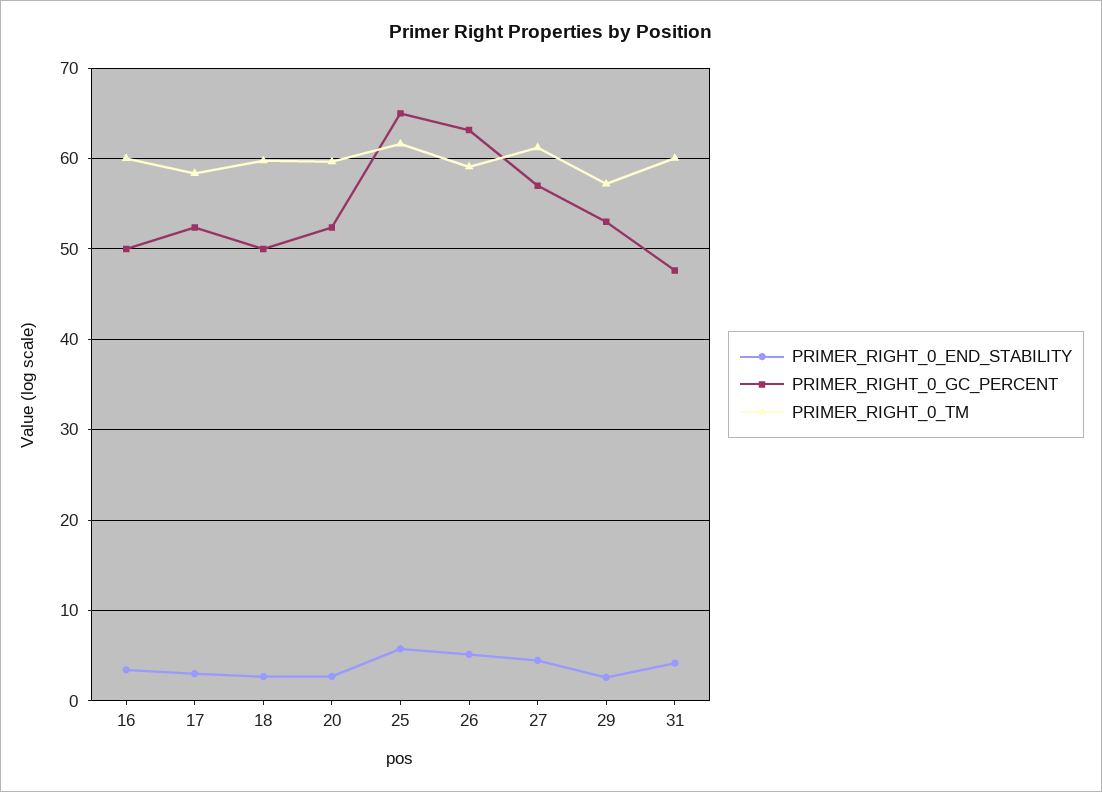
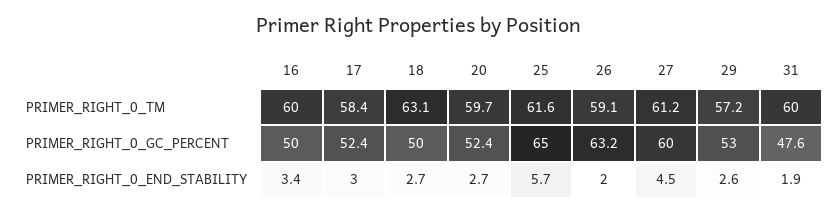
PRIMER_RIGHT_0_TM, 18: 60 -> 63.1
PRIMER_RIGHT_0_END_STABILITY, 26: 5 -> 2
PRIMER_RIGHT_0_GC_PERCENT, 27: 57 -> 60
PRIMER_RIGHT_0_END_STABILITY, 31: 4 -> 1.9

